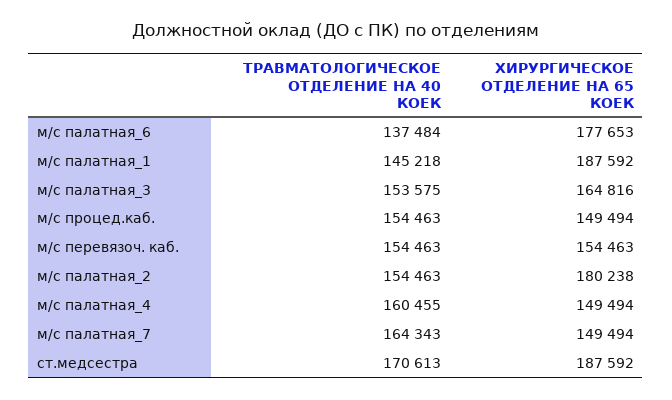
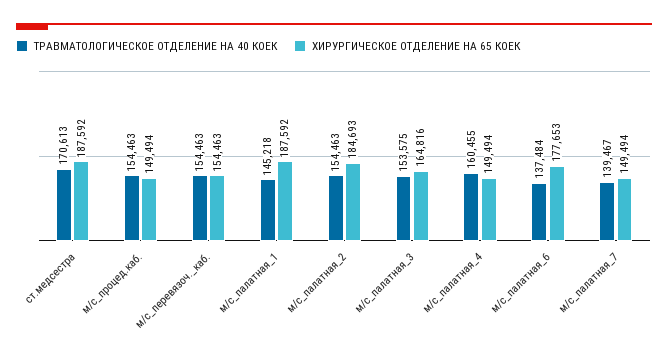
ХИРУРГИЧЕСКОЕ ОТДЕЛЕНИЕ НА 65 КОЕК, м/с палатная_2: 180238 -> 184693
ТРАВМАТОЛОГИЧЕСКОЕ ОТДЕЛЕНИЕ НА 40 КОЕК, м/с палатная_7: 164343 -> 139467

